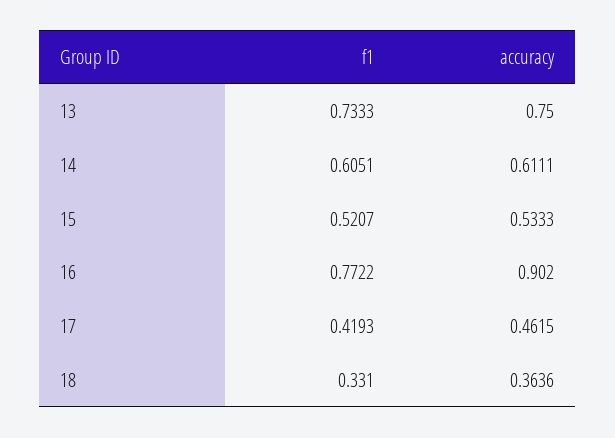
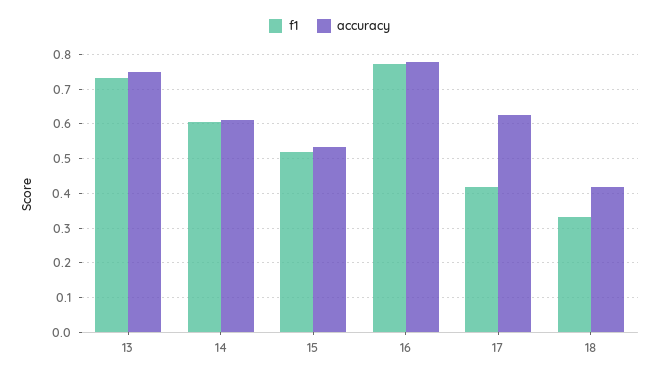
accuracy, 16: 0.902 -> 0.78
accuracy, 17: 0.4615 -> 0.62
accuracy, 18: 0.3636 -> 0.42

